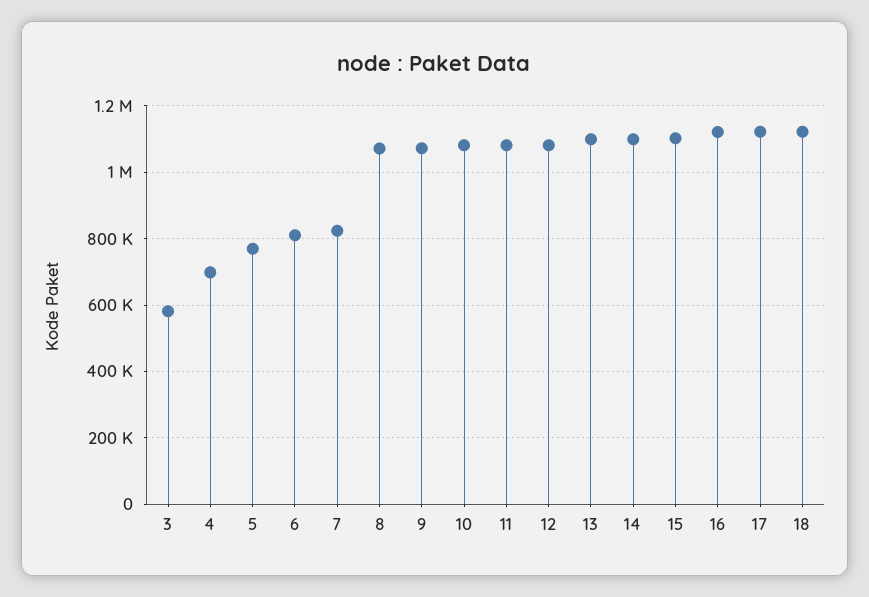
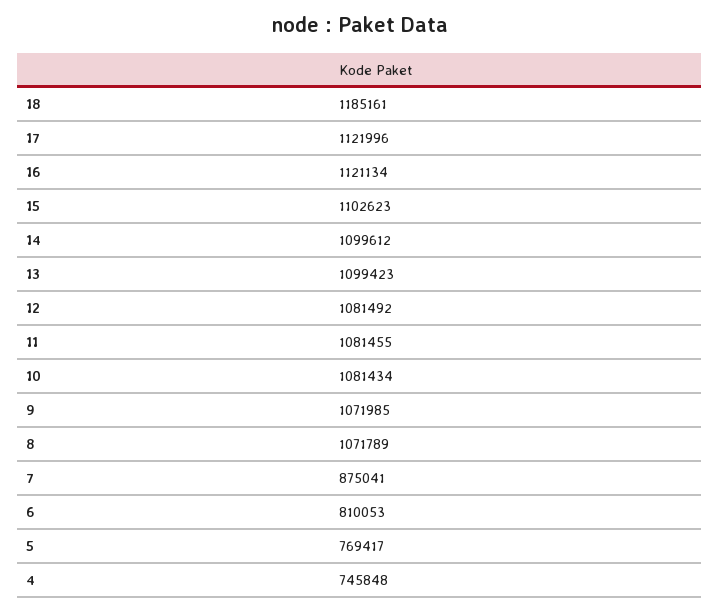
3: 580000 -> none
4: 700000 -> 745848
7: 820000 -> 875041
18: 1120000 -> 1185161

